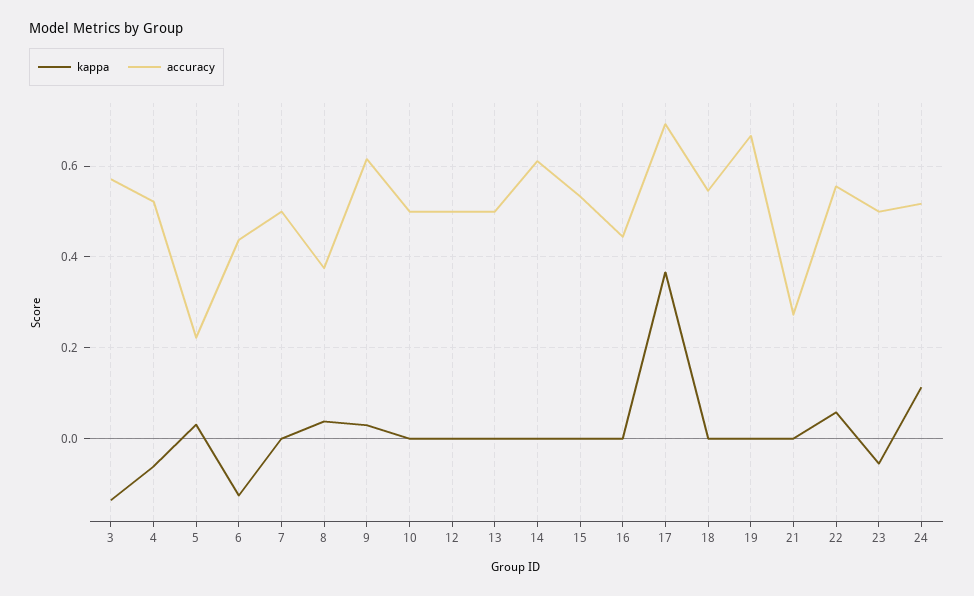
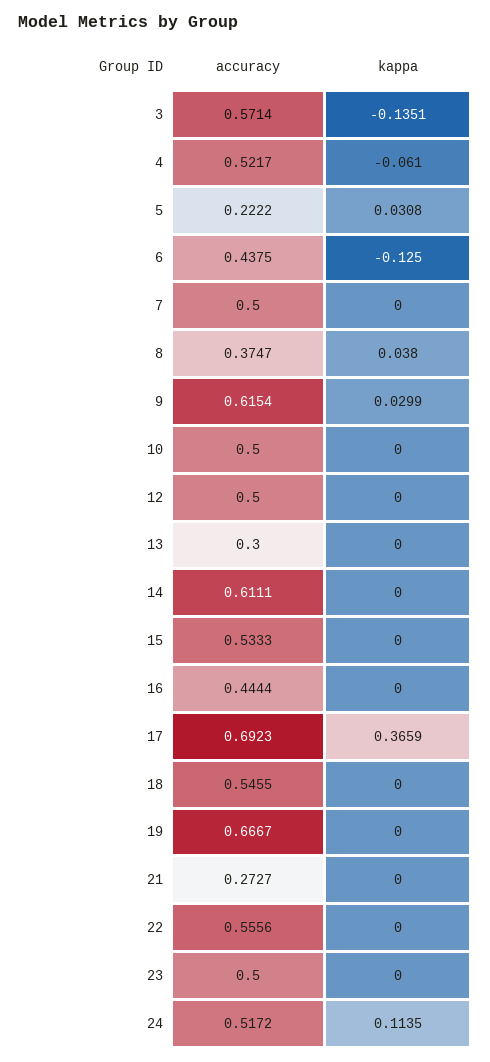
accuracy, 13: 0.5 -> 0.3
kappa, 22: 0.06 -> 0
kappa, 23: -0.06 -> 0

